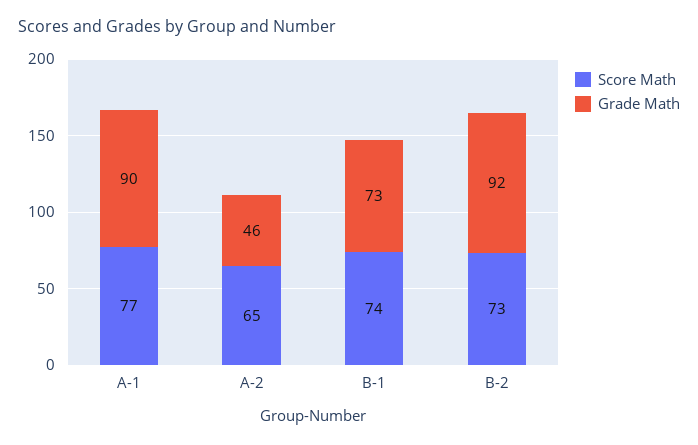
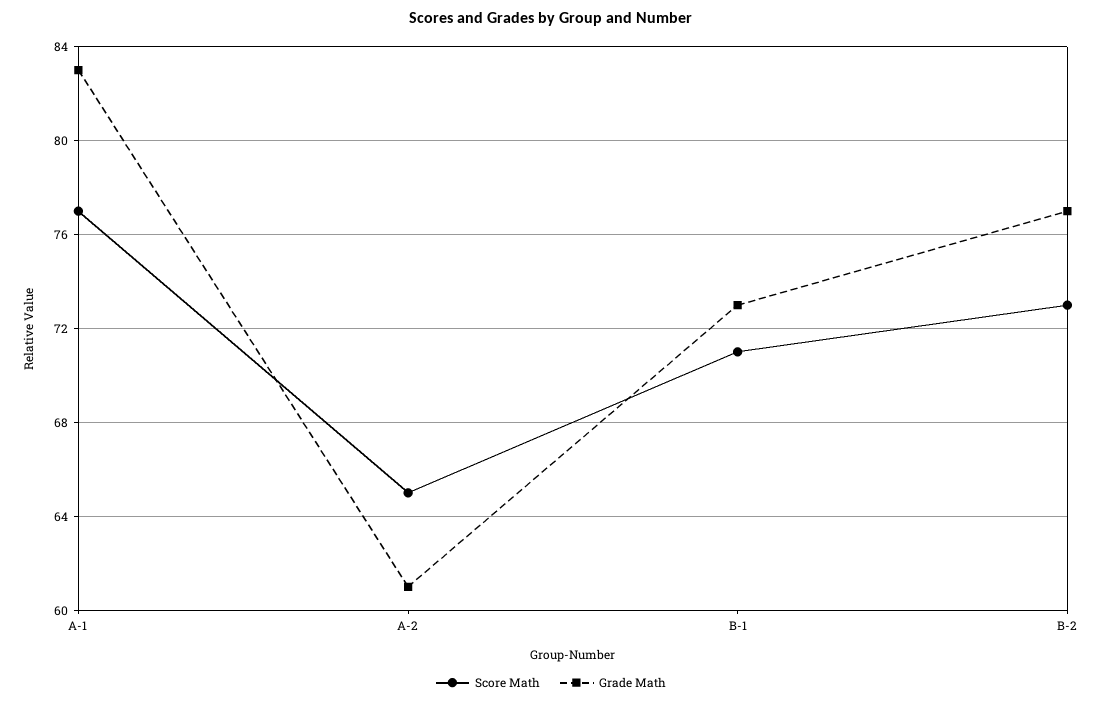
Grade Math, A-1: 90 -> 83
Grade Math, A-2: 46 -> 61
Score Math, B-1: 74 -> 71
Grade Math, B-2: 92 -> 77

